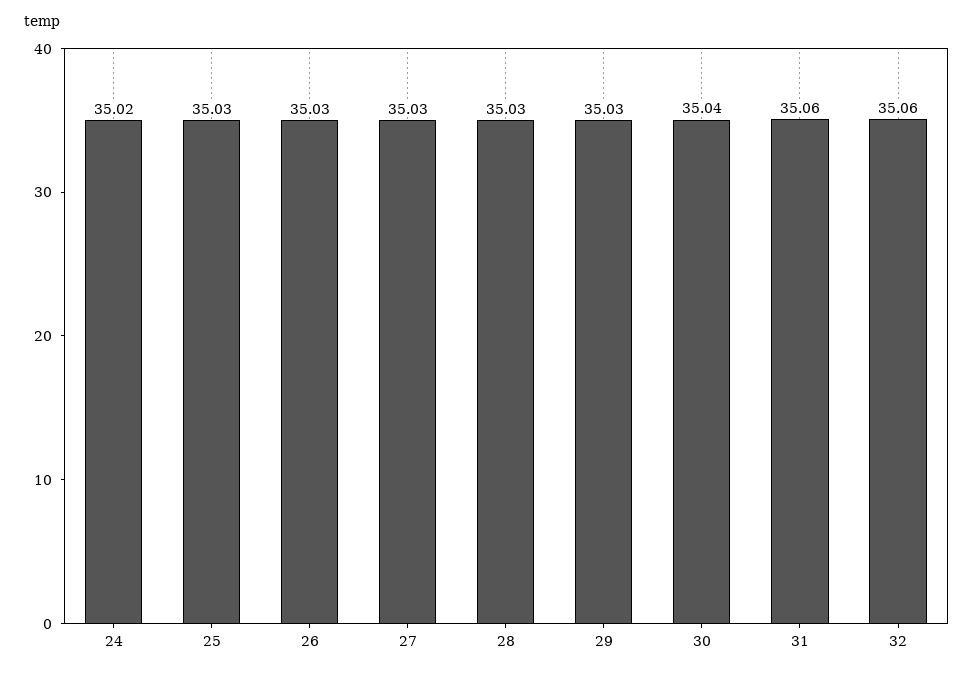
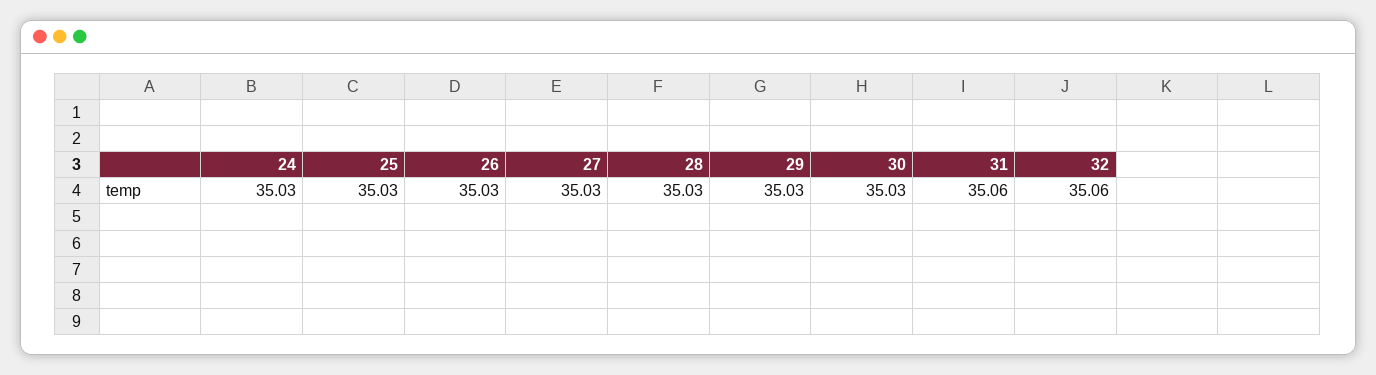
24: 35.02 -> 35.03
30: 35.04 -> 35.03

